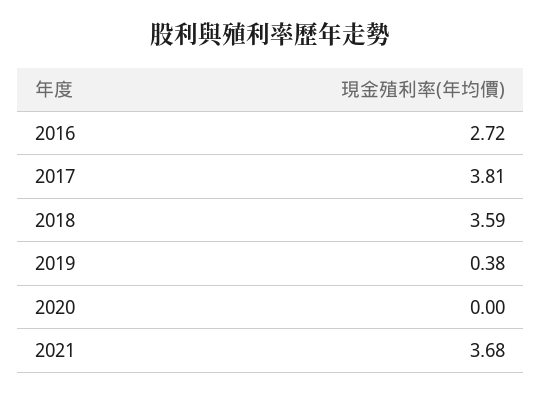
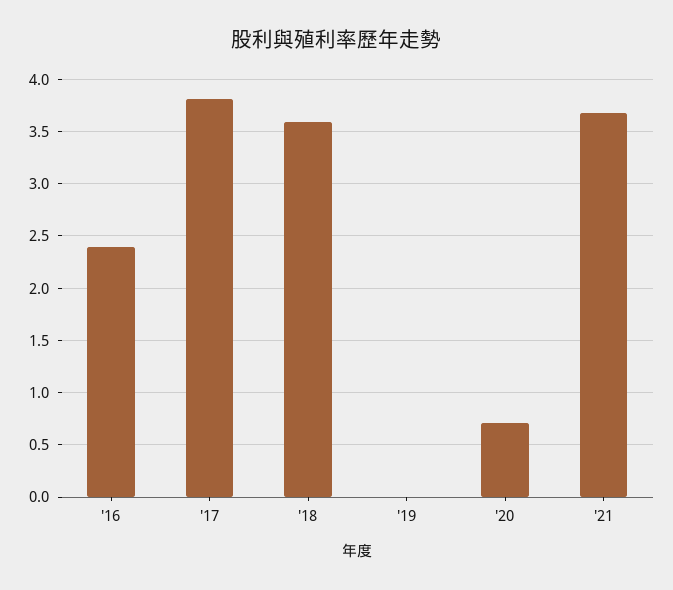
2016: 2.72 -> 2.4
2019: 0.38 -> 0
2020: 0 -> 0.7

